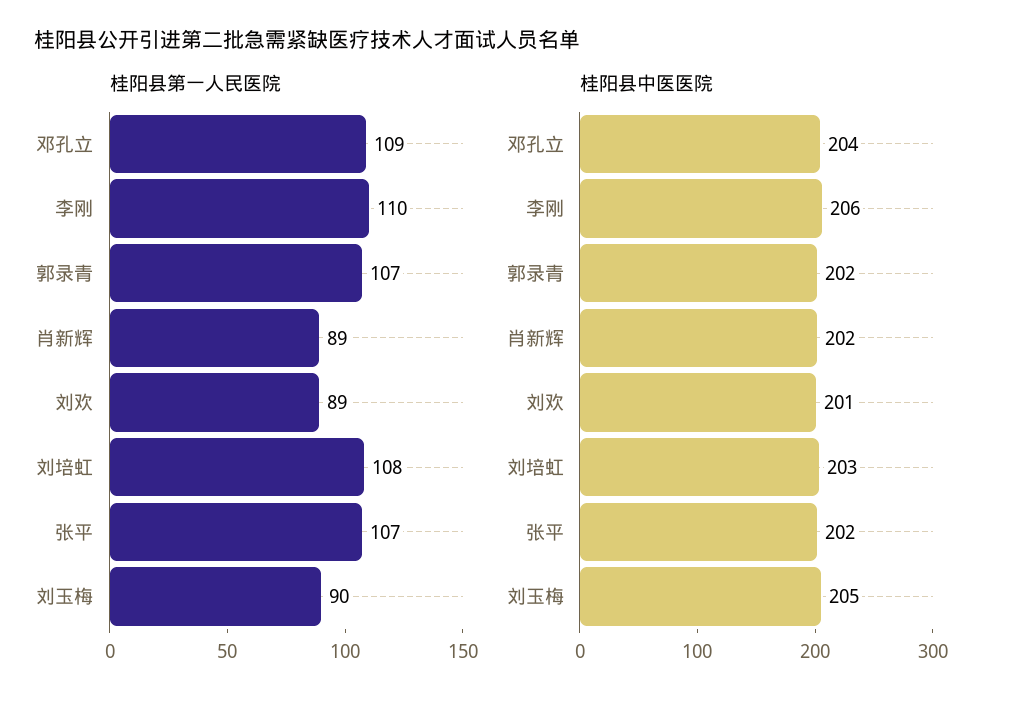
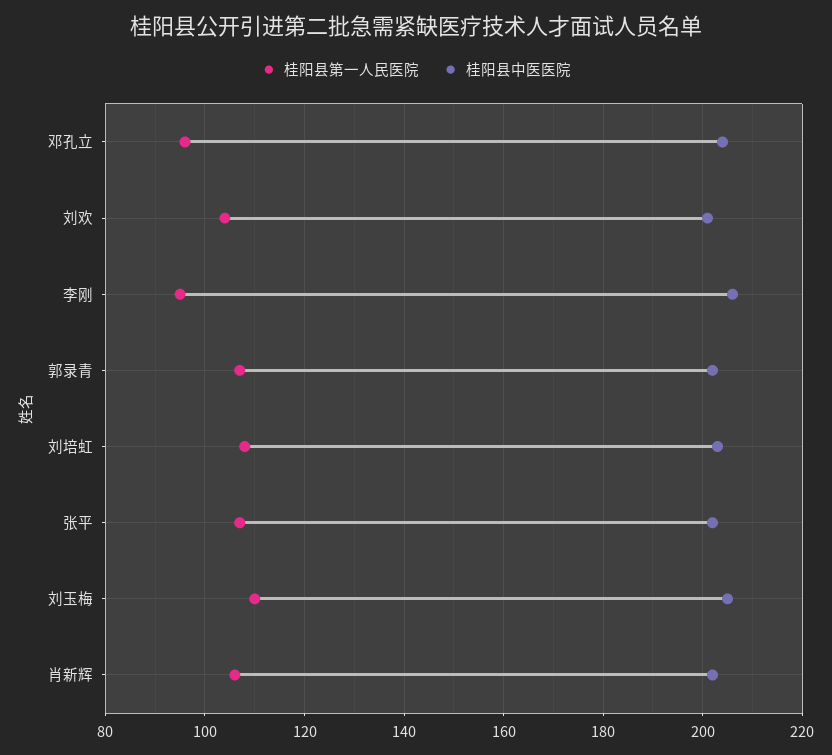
桂阳县第一人民医院, 邓孔立: 109 -> 95
桂阳县第一人民医院, 李刚: 110 -> 95
桂阳县第一人民医院, 肖新辉: 89 -> 105
桂阳县第一人民医院, 刘欢: 89 -> 105
桂阳县第一人民医院, 刘玉梅: 90 -> 110

